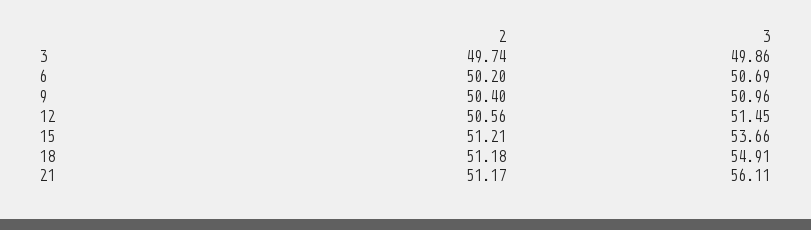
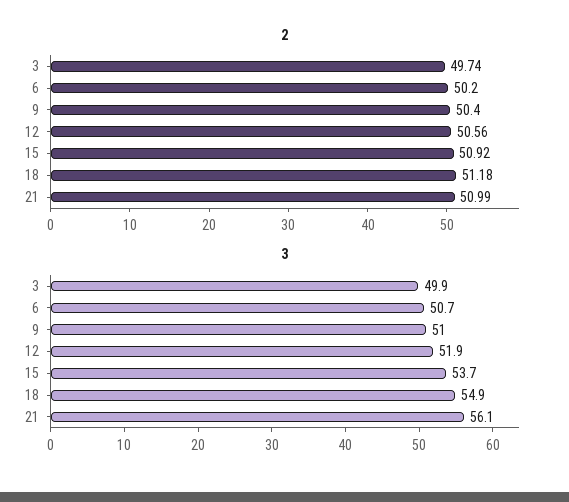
3, 12: 51.45 -> 51.9
2, 15: 51.21 -> 50.92
2, 21: 51.17 -> 50.99

